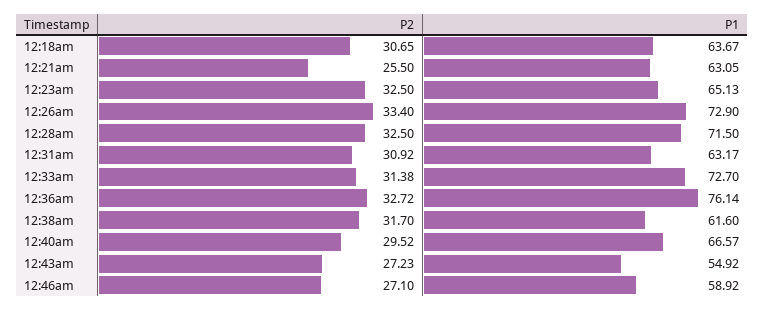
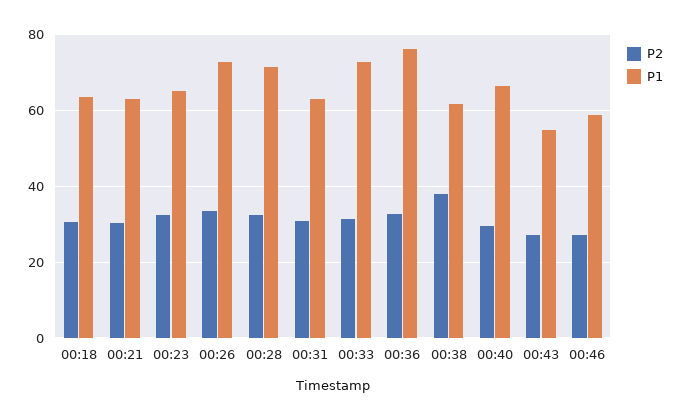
P2, 12:21am: 25.5 -> 30
P2, 12:38am: 31.7 -> 38

